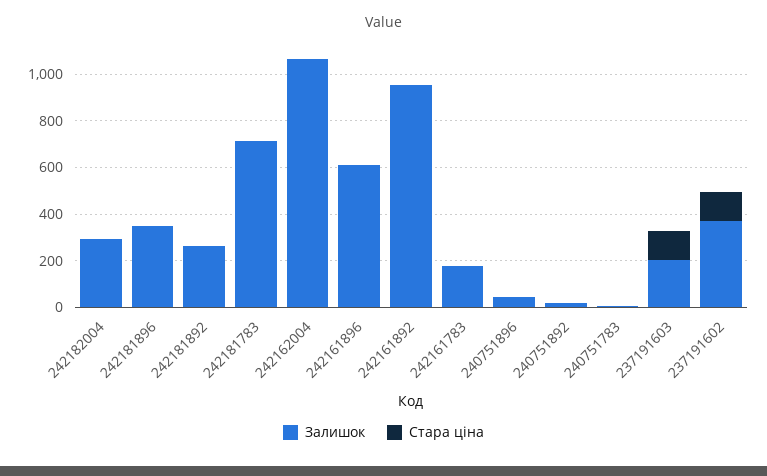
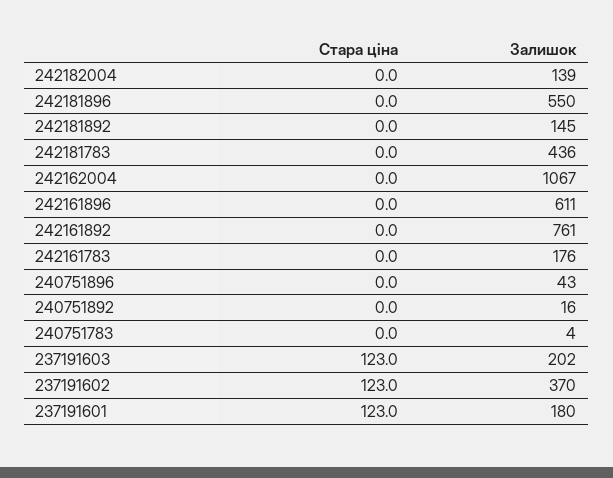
Залишок, 242182004: 300 -> 139
Залишок, 242181896: 350 -> 550
Залишок, 242181892: 250 -> 145
Залишок, 242181783: 700 -> 436
Залишок, 242161892: 950 -> 761
Стара ціна, 237191601: none -> 123
Залишок, 237191601: none -> 180

